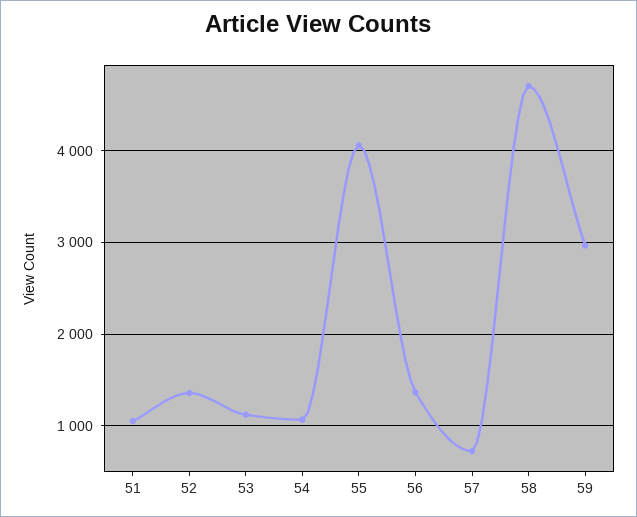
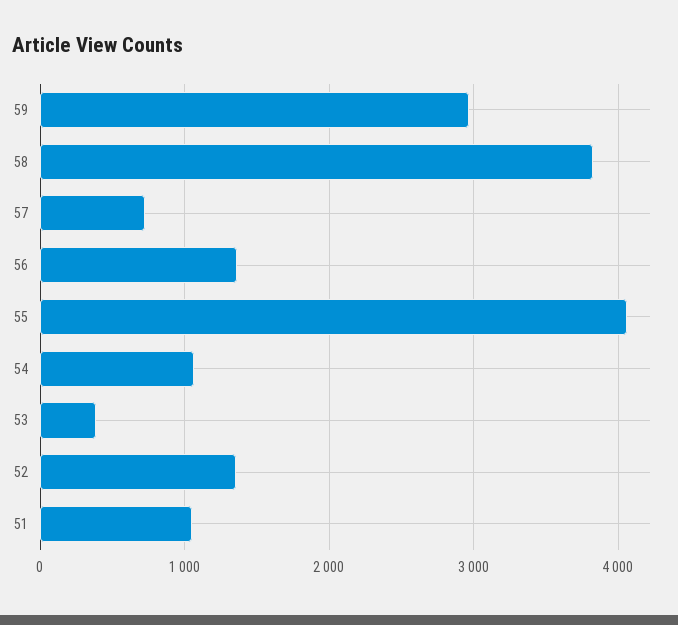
53: 1100 -> 400
58: 4700 -> 3800

